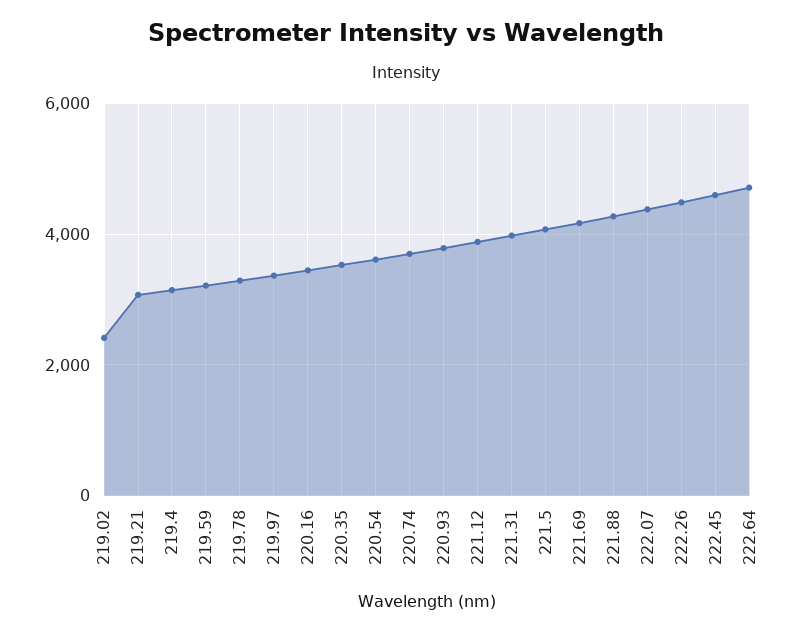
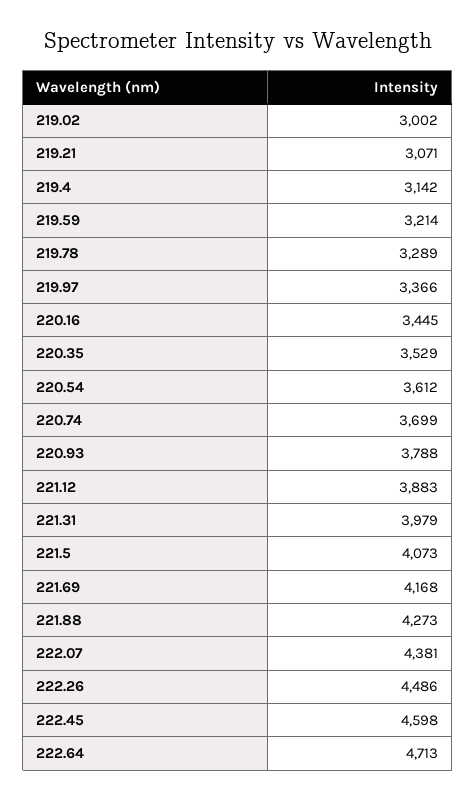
219.02: 2400 -> 3002

